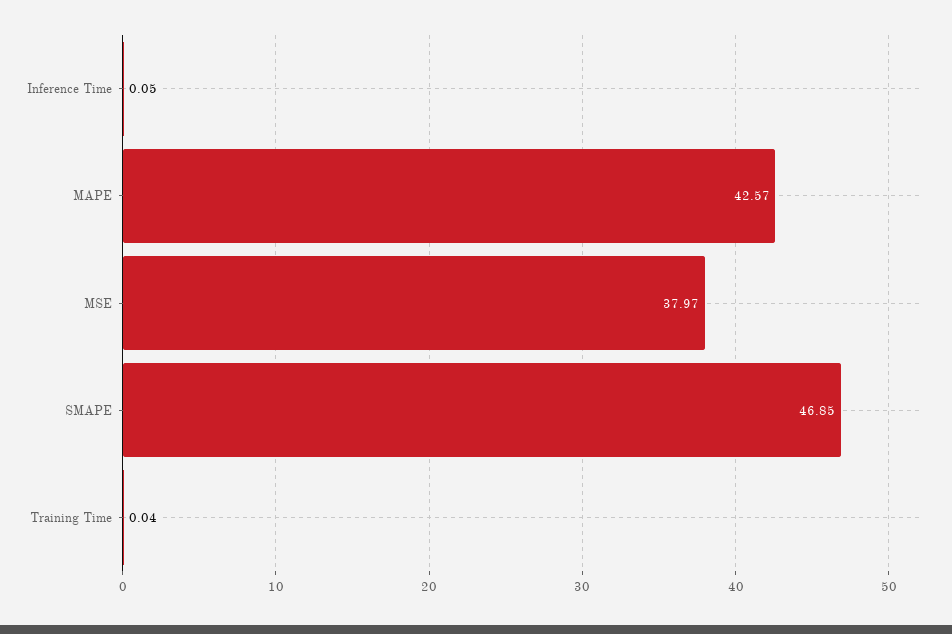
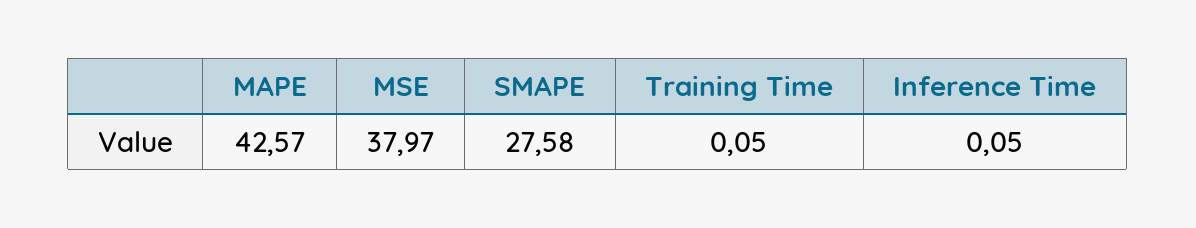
SMAPE: 46.85 -> 27.58
Training Time: 0.04 -> 0.05

